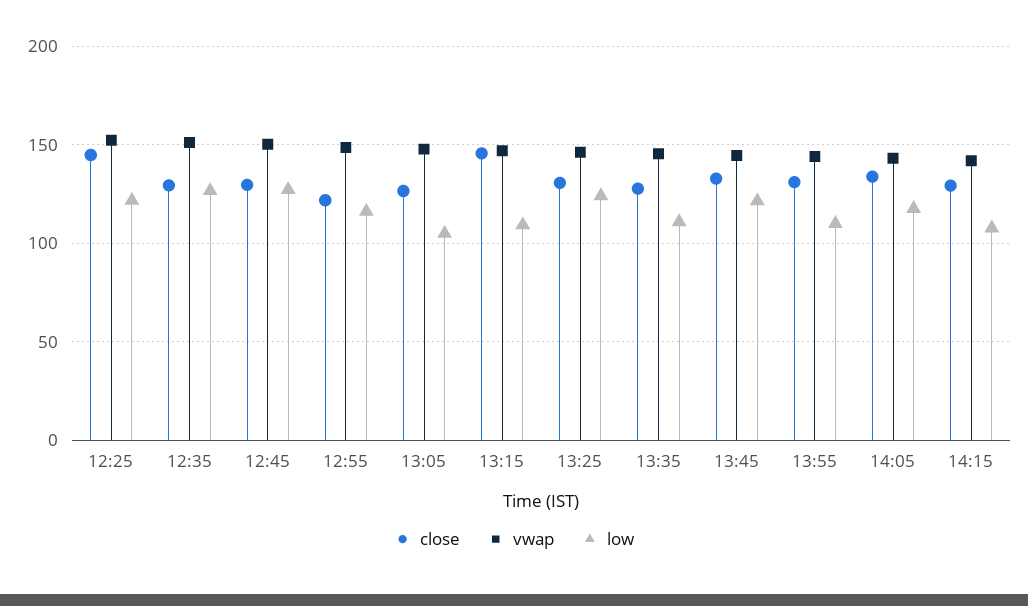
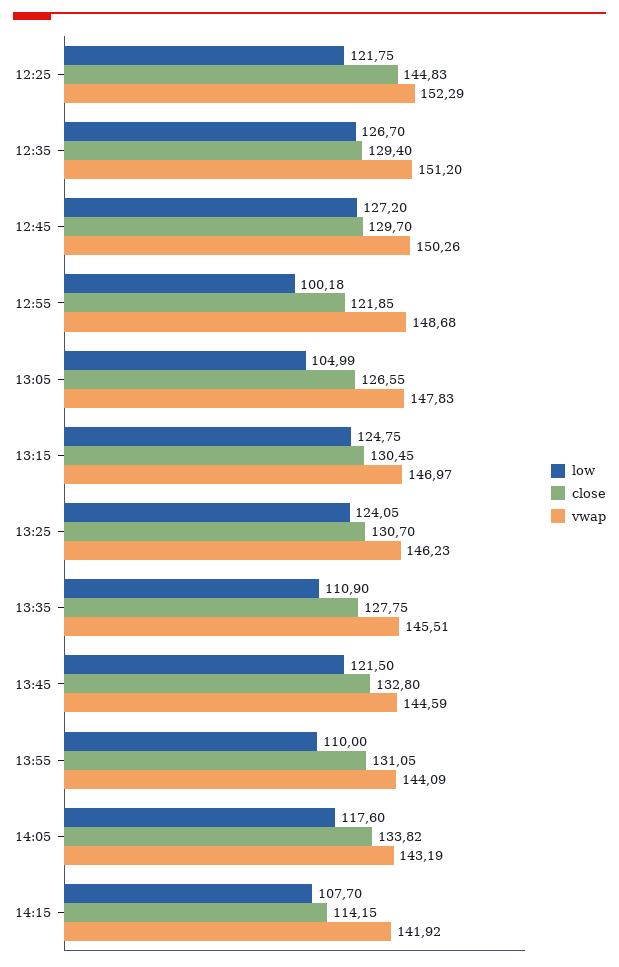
low, 12:55: 115 -> 100.18
close, 13:15: 145 -> 130.45
low, 13:15: 110 -> 124.75
close, 14:15: 130 -> 114.15

